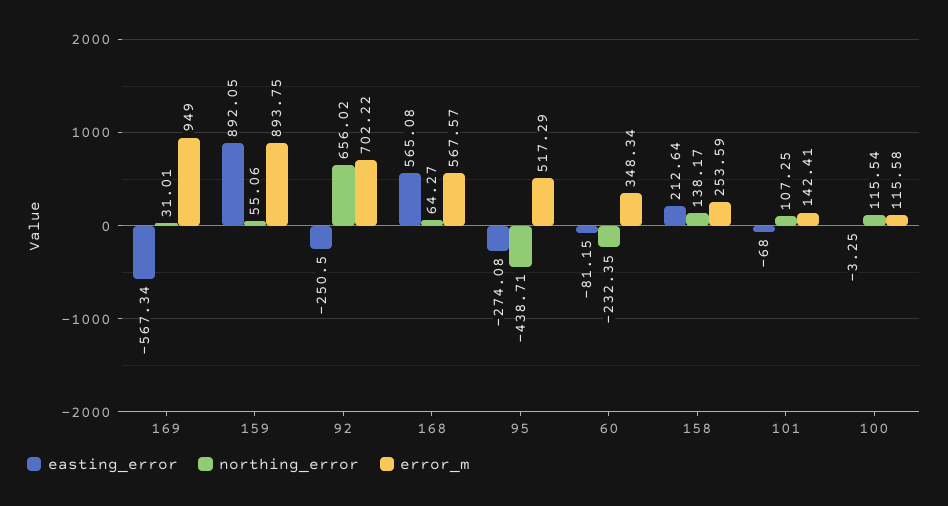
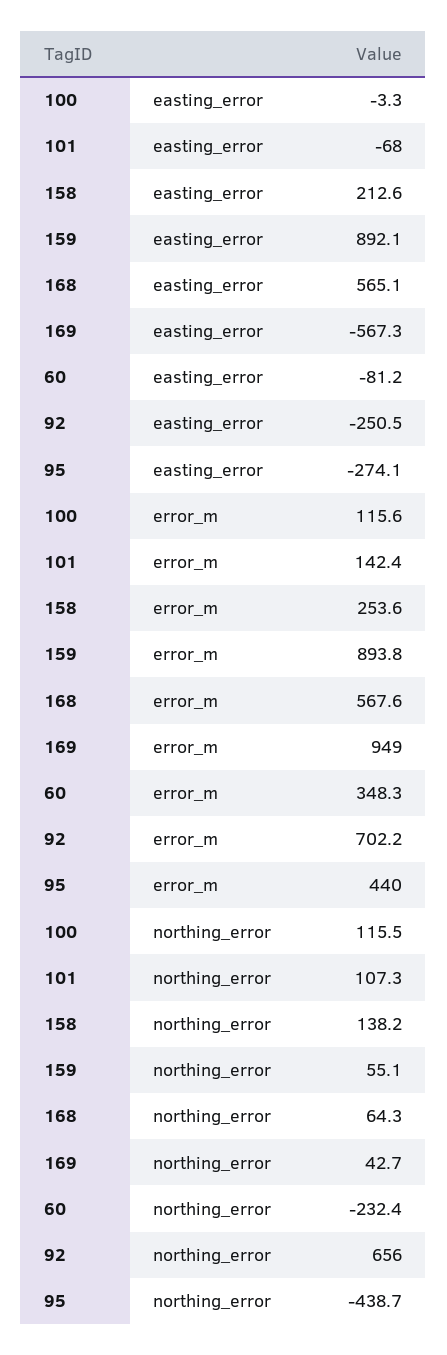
northing_error, 169: 31.01 -> 42.7
error_m, 95: 517.29 -> 440

